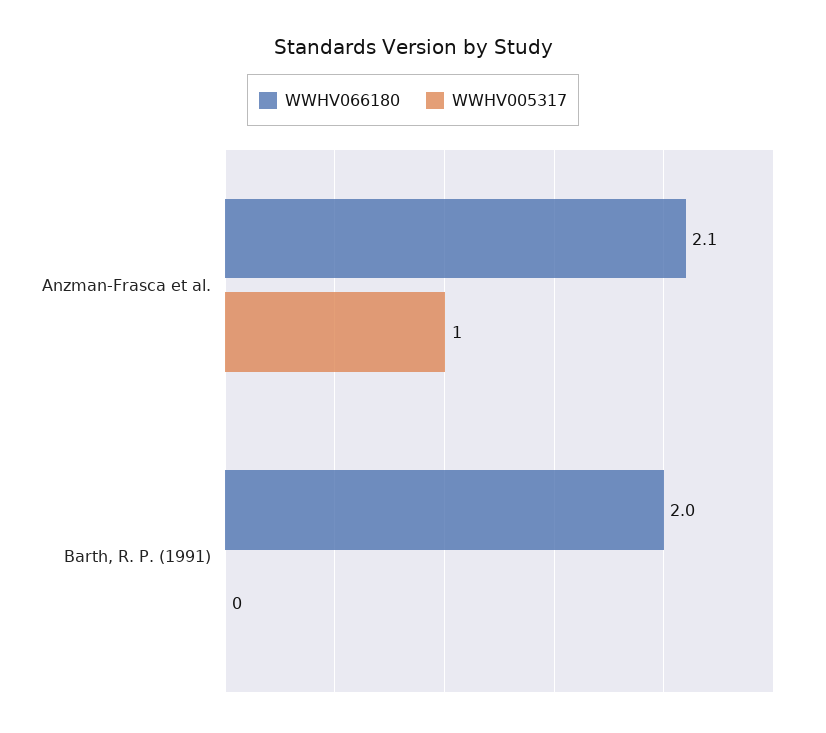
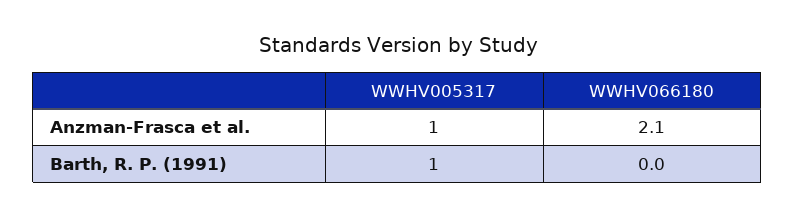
WWHV066180, Barth, R. P. (1991): 2 -> 0
WWHV005317, Barth, R. P. (1991): 0 -> 1

